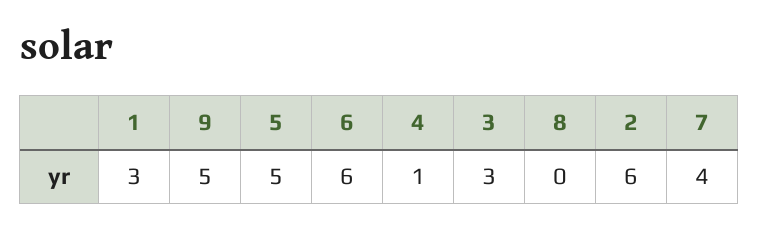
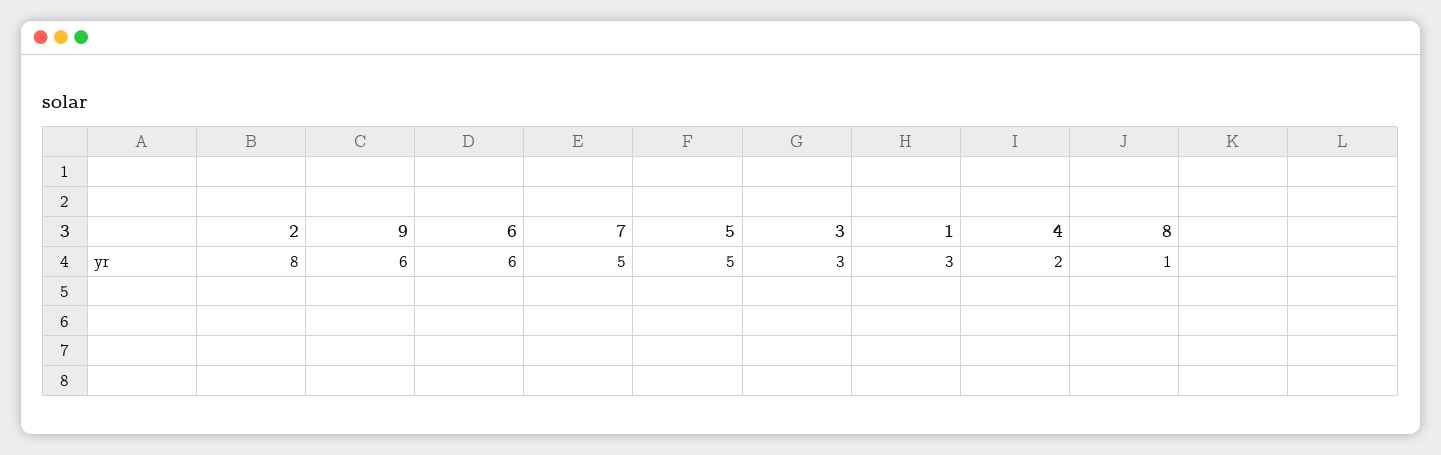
9: 5 -> 6
4: 1 -> 2
8: 0 -> 1
2: 6 -> 8
7: 4 -> 5

